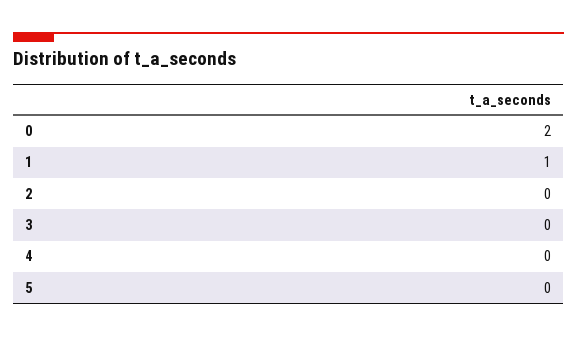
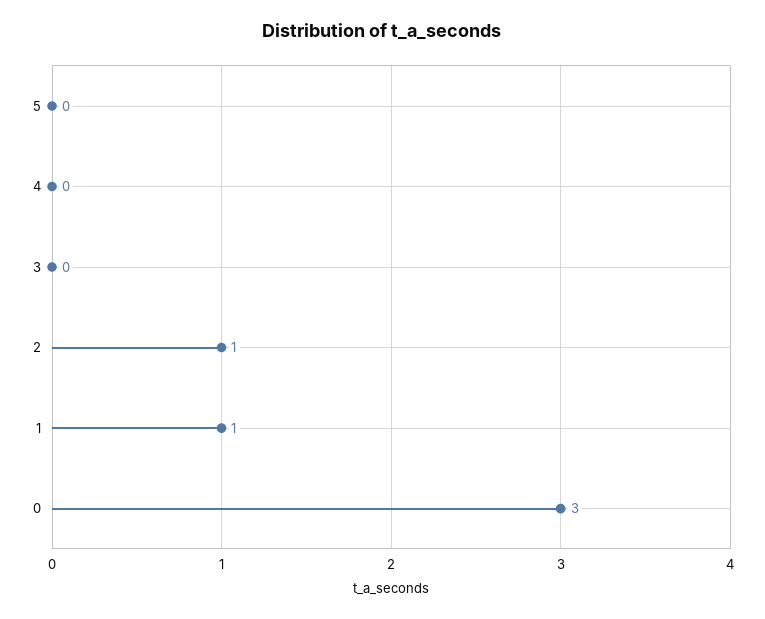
0: 2 -> 3
2: 0 -> 1

